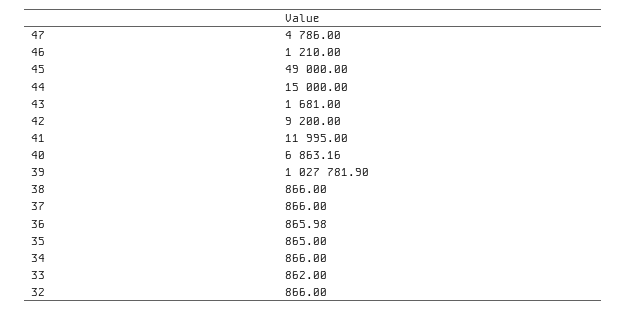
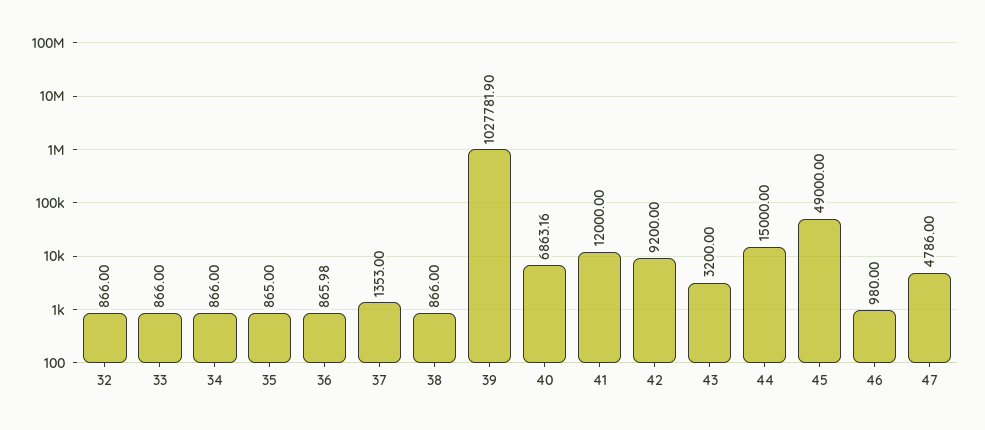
46: 1210 -> 980
43: 1681 -> 3200
41: 11995 -> 12000
37: 866 -> 1353
33: 862 -> 866

